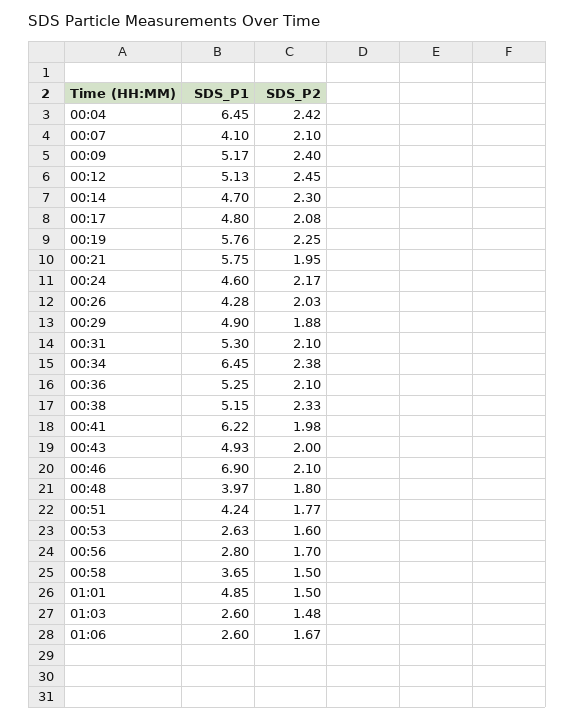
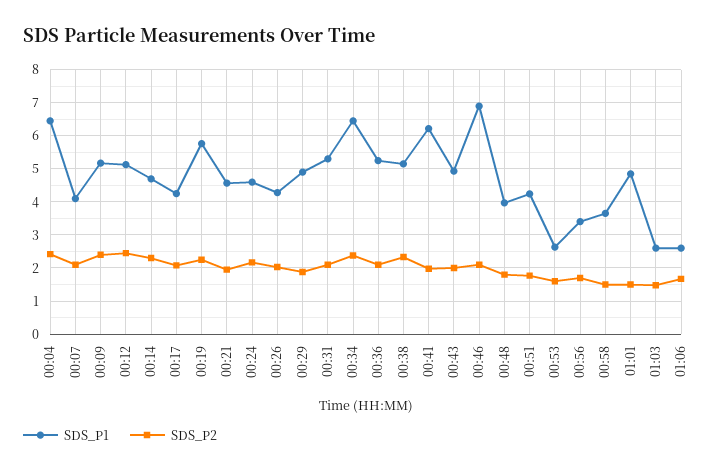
SDS_P1, 00:17: 4.8 -> 4.2
SDS_P1, 00:21: 5.75 -> 4.6
SDS_P1, 00:56: 2.8 -> 3.4

